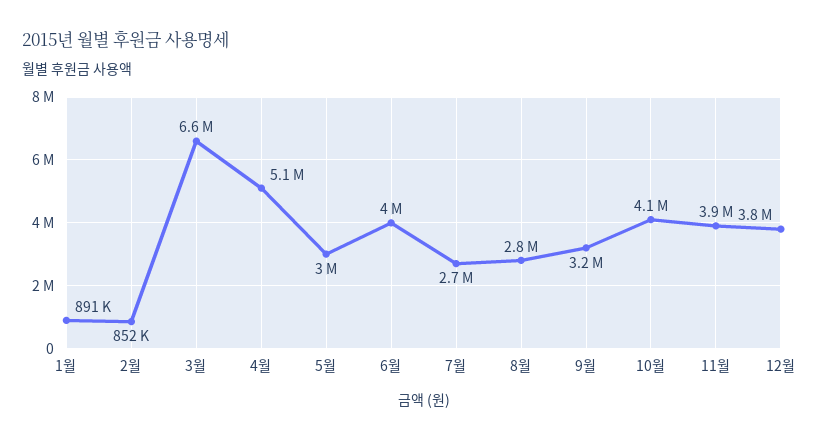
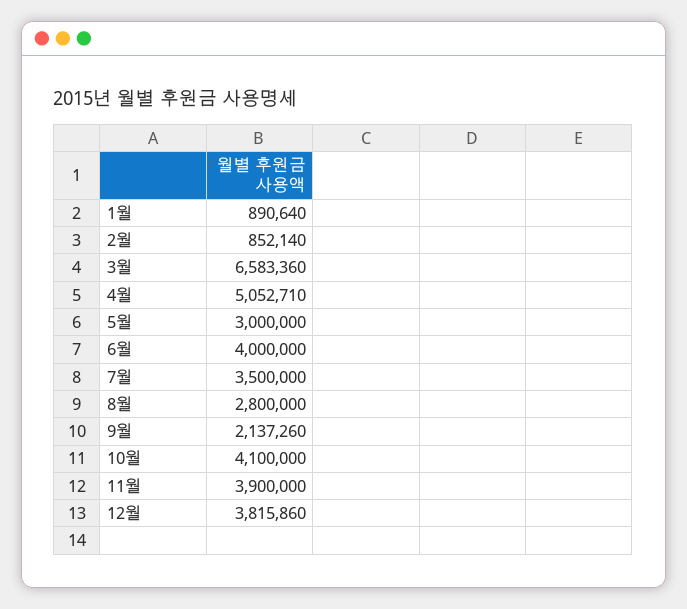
7월: 2700000 -> 3500000
9월: 3200000 -> 2137260

